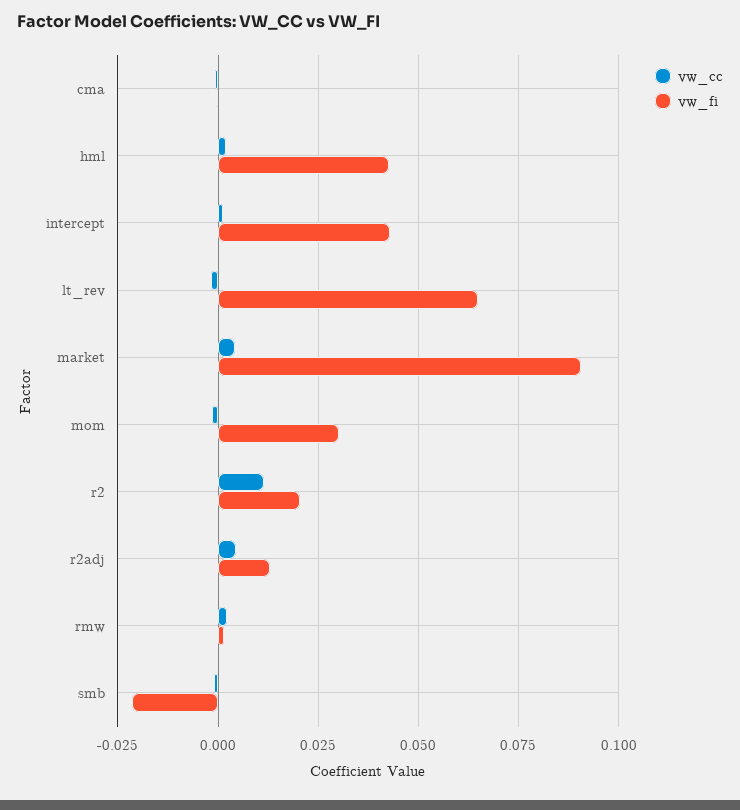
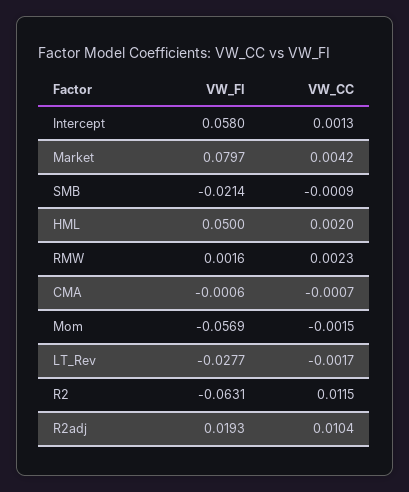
vw_fi, hml: 0.0425 -> 0.05
vw_fi, intercept: 0.0425 -> 0.058
vw_fi, lt_rev: 0.065 -> -0.0277
vw_fi, market: 0.09 -> 0.0797
vw_fi, mom: 0.03 -> -0.0569
vw_fi, r2: 0.02 -> -0.0631
vw_cc, r2adj: 0.005 -> 0.0104
vw_fi, r2adj: 0.0125 -> 0.0193

